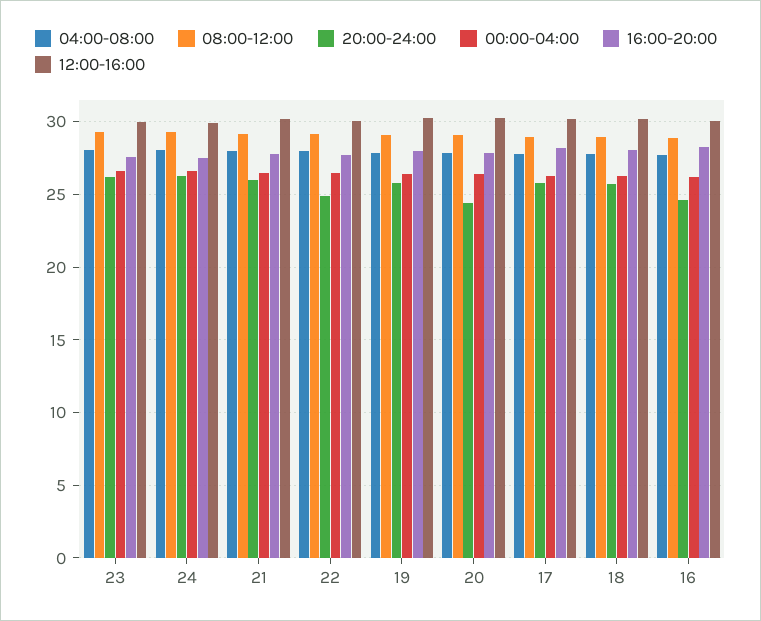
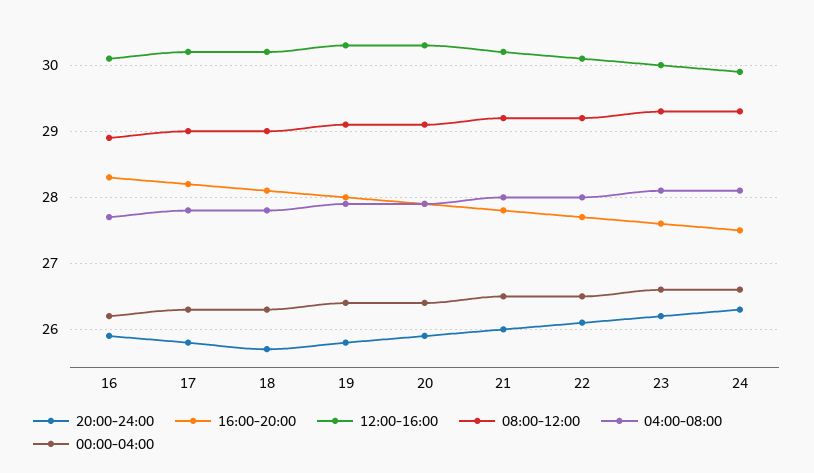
20:00-24:00, 22: 25 -> 26.1
20:00-24:00, 20: 24.5 -> 25.9
20:00-24:00, 16: 24.5 -> 25.9

